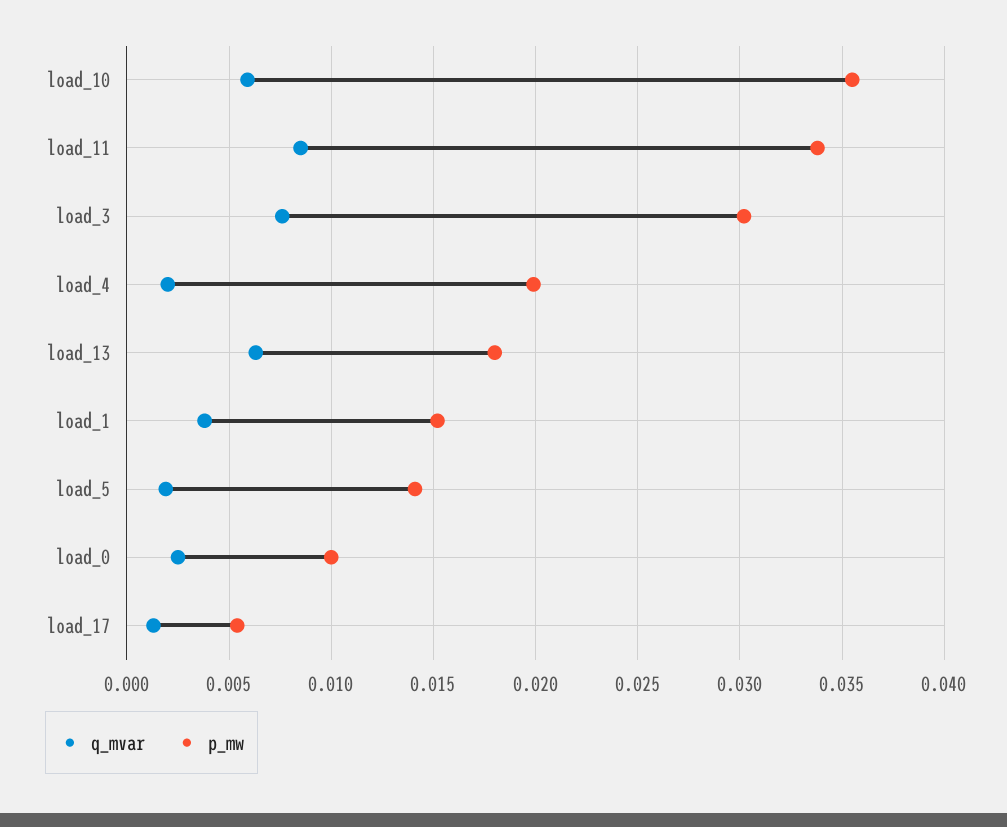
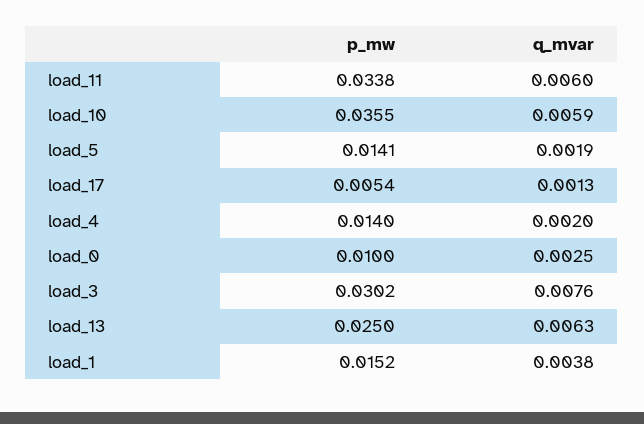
q_mvar, load_11: 0.0085 -> 0.006
p_mw, load_4: 0.02 -> 0.014
p_mw, load_13: 0.018 -> 0.025

